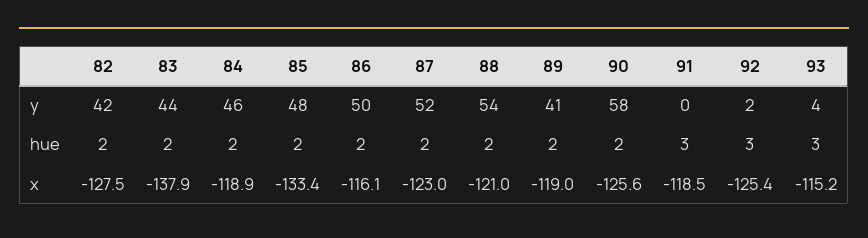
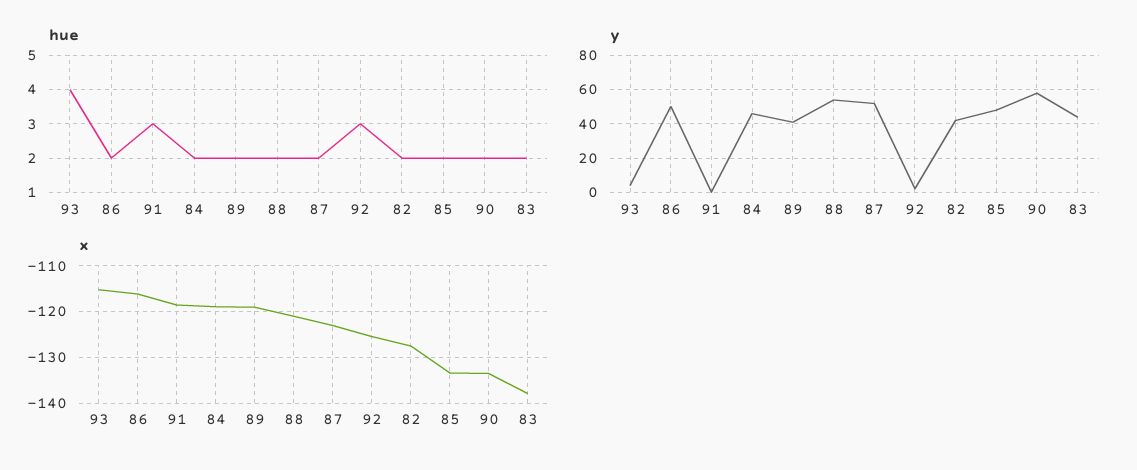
hue, 93: 3 -> 4
x, 90: -125.6 -> -134

